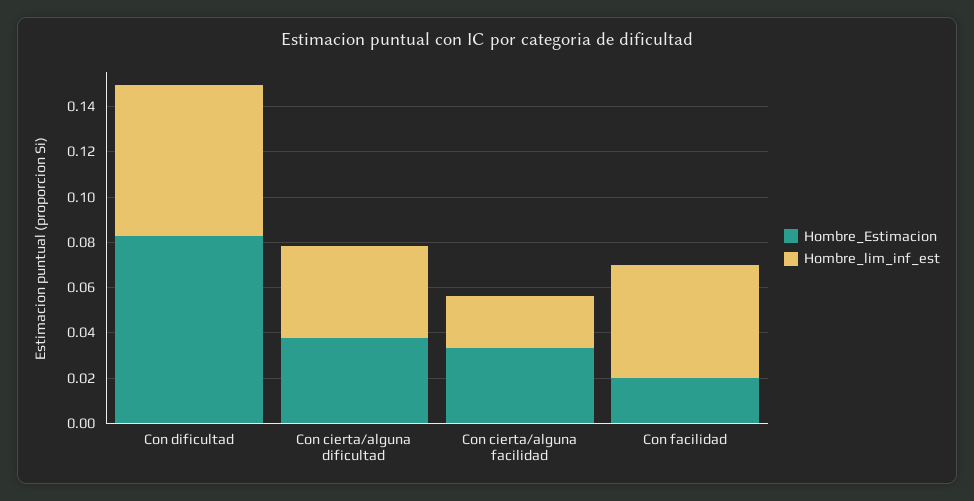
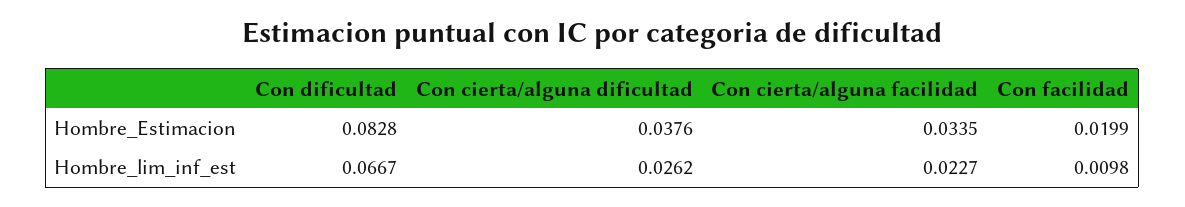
Hombre_lim_inf_est, Con cierta/alguna dificultad: 0.04 -> 0.0262
Hombre_lim_inf_est, Con facilidad: 0.05 -> 0.0098

